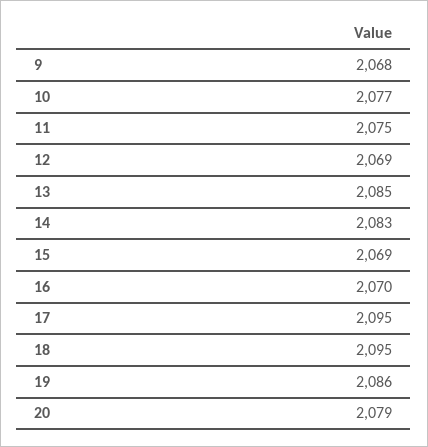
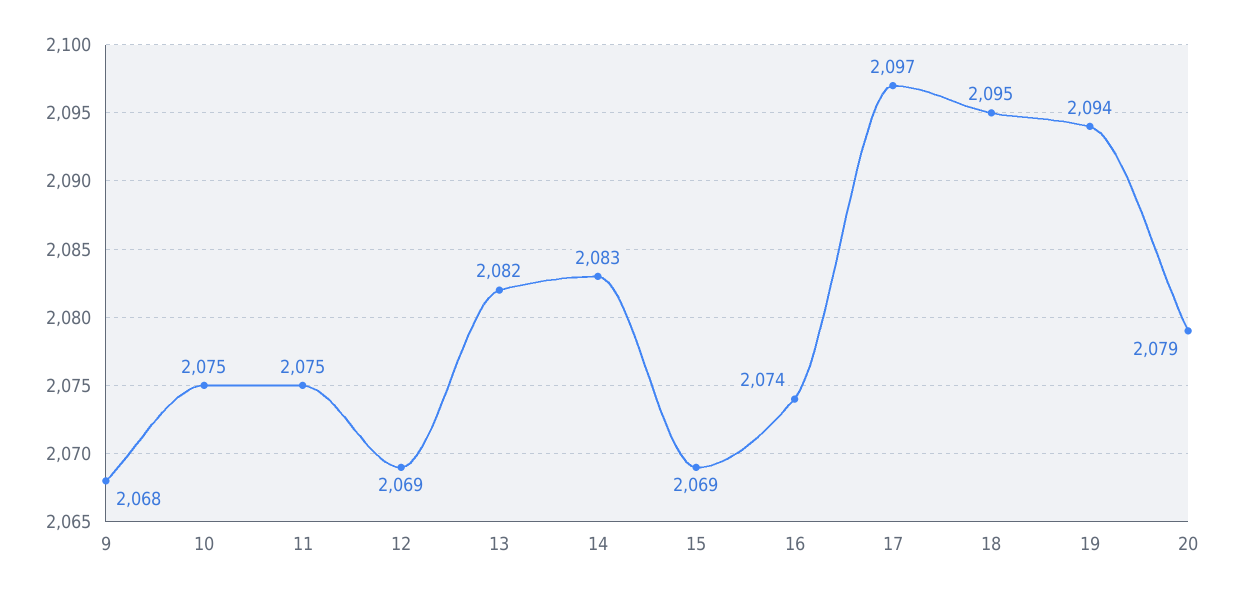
10: 2077 -> 2075
13: 2085 -> 2082
16: 2070 -> 2074
17: 2095 -> 2097
19: 2086 -> 2094

